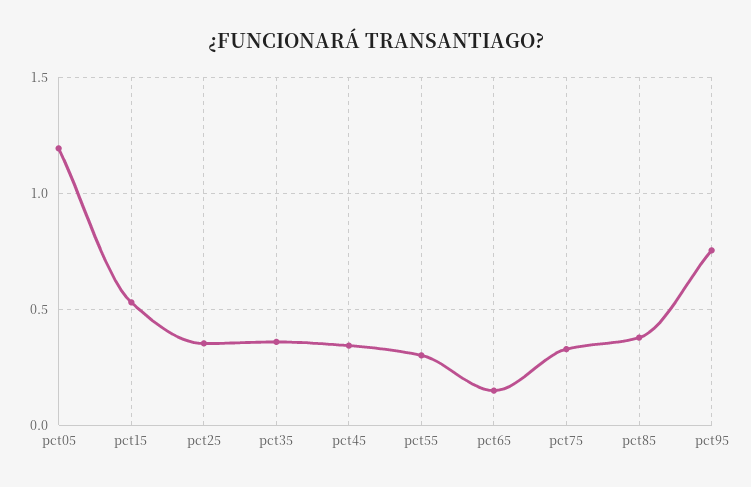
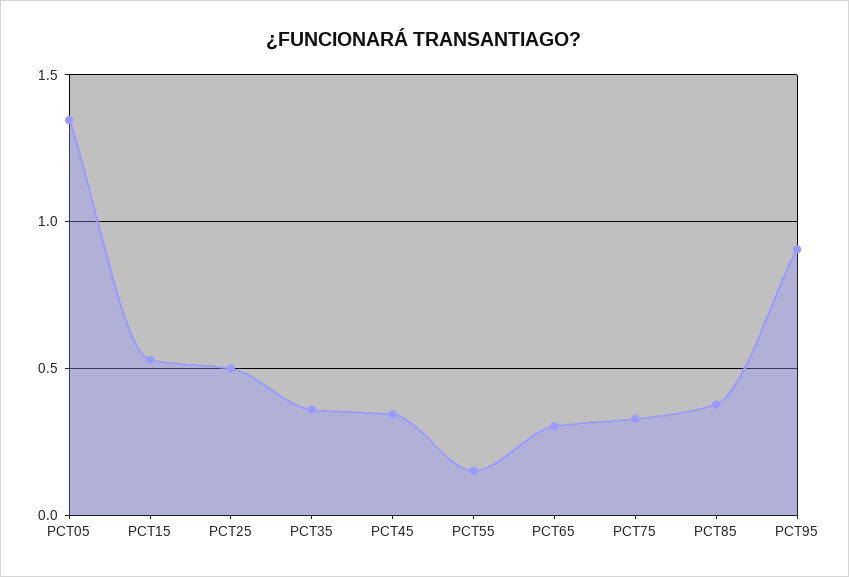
pct05: 1.2 -> 1.35
pct25: 0.35 -> 0.5
pct55: 0.3 -> 0.15
pct65: 0.15 -> 0.3
pct95: 0.75 -> 0.9

